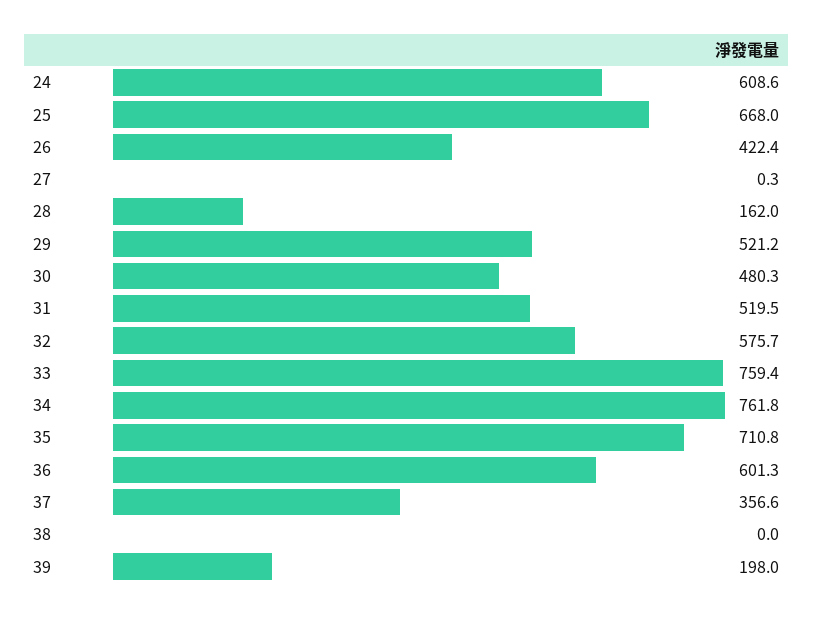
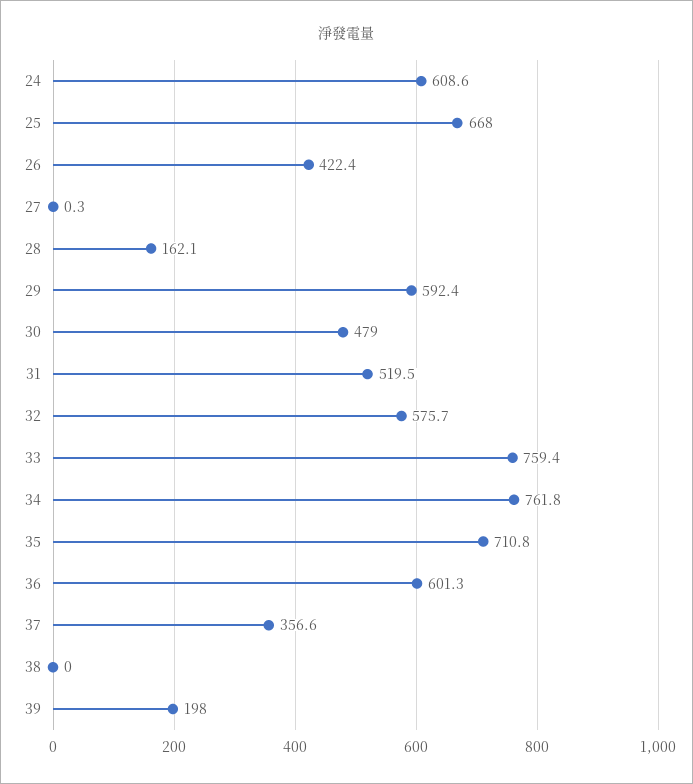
28: 162 -> 162.1
29: 521.2 -> 592.4
30: 480.3 -> 479

